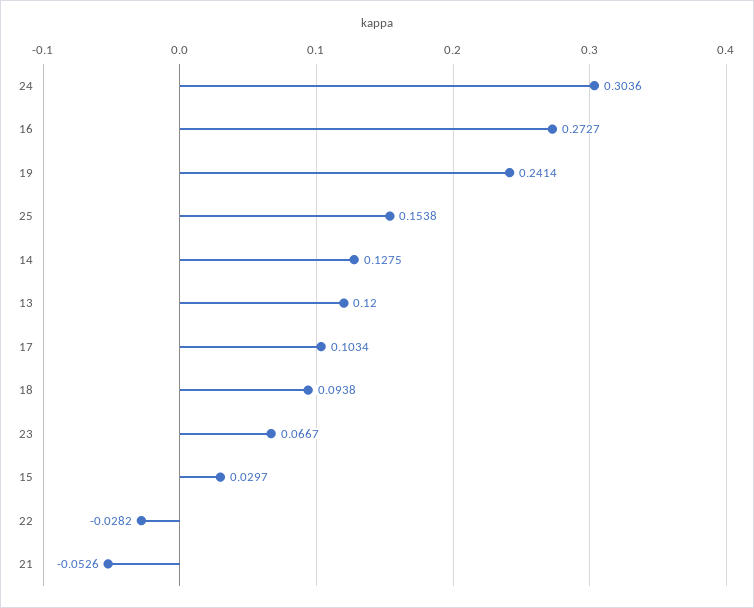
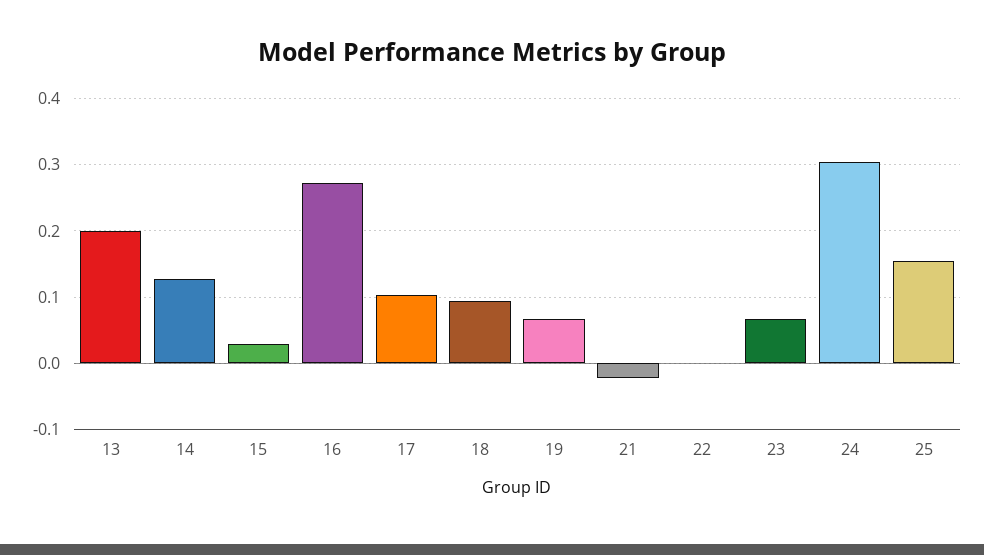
19: 0.2414 -> 0.07
13: 0.12 -> 0.2
22: -0.0282 -> 0
21: -0.0526 -> -0.02

